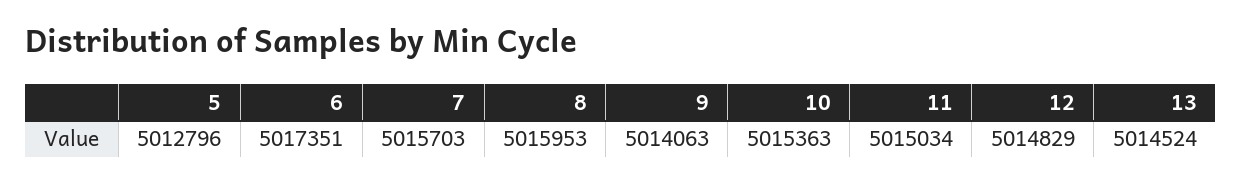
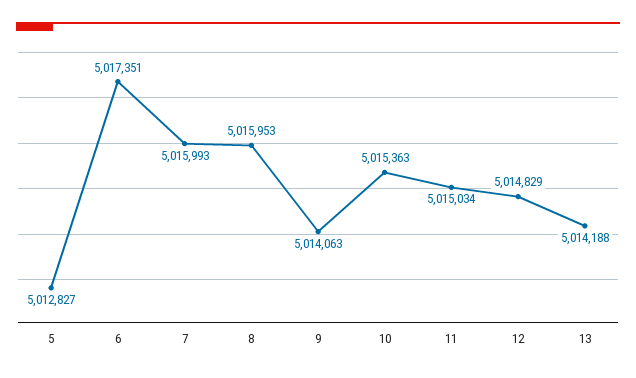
5: 5012796 -> 5012827
7: 5015703 -> 5015993
13: 5014524 -> 5014188

